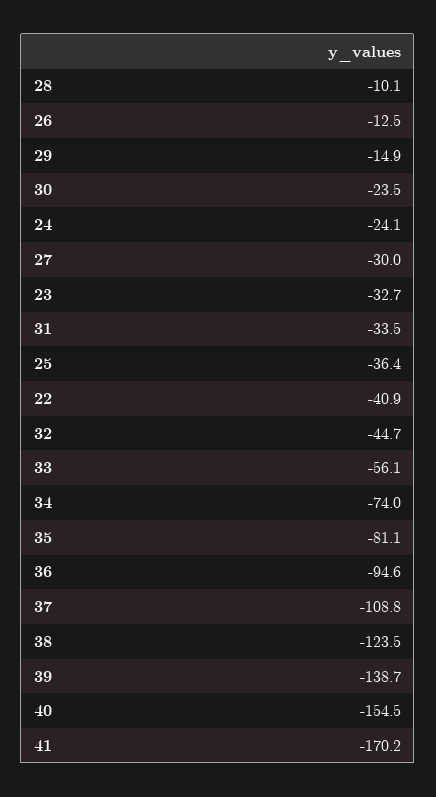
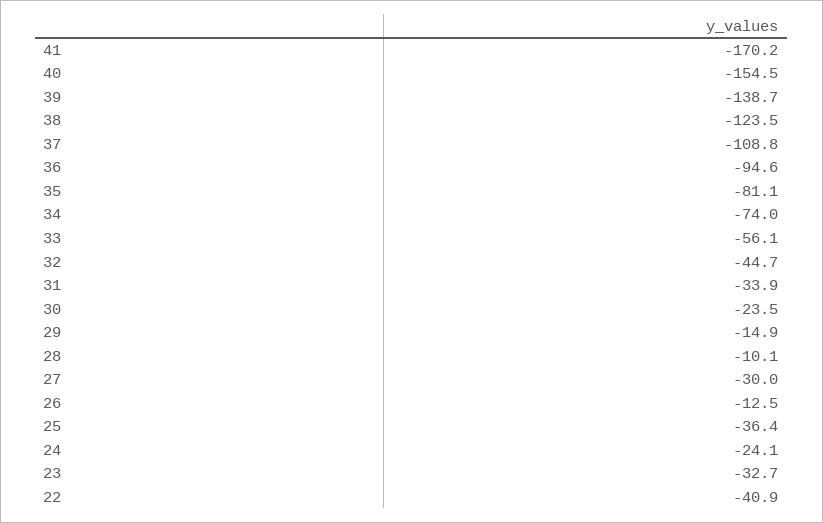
31: -33.5 -> -33.9

